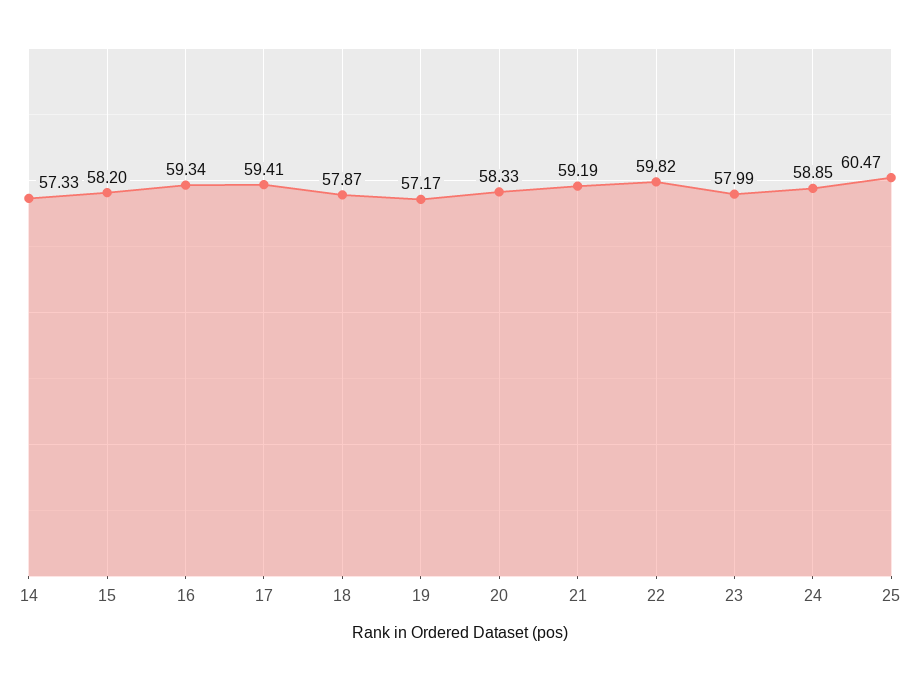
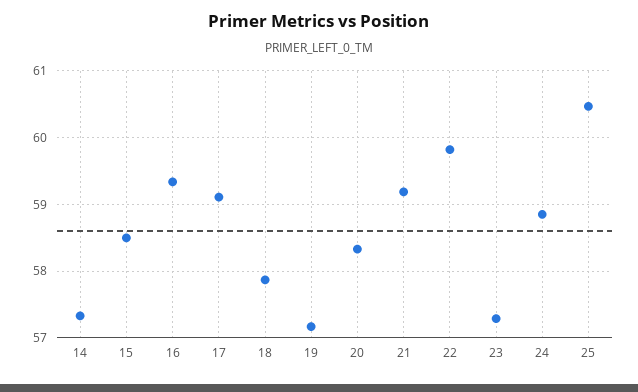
15: 58.2 -> 58.5
17: 59.41 -> 59.1
23: 57.99 -> 57.3

